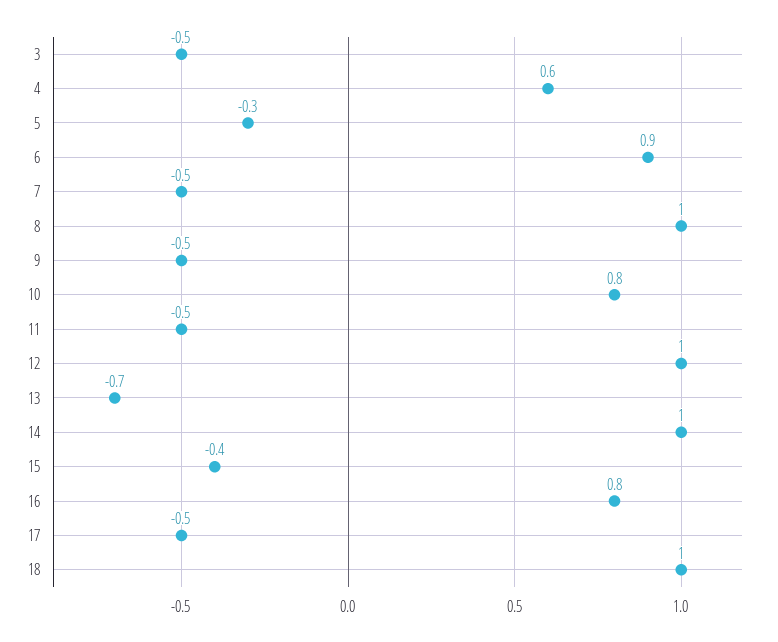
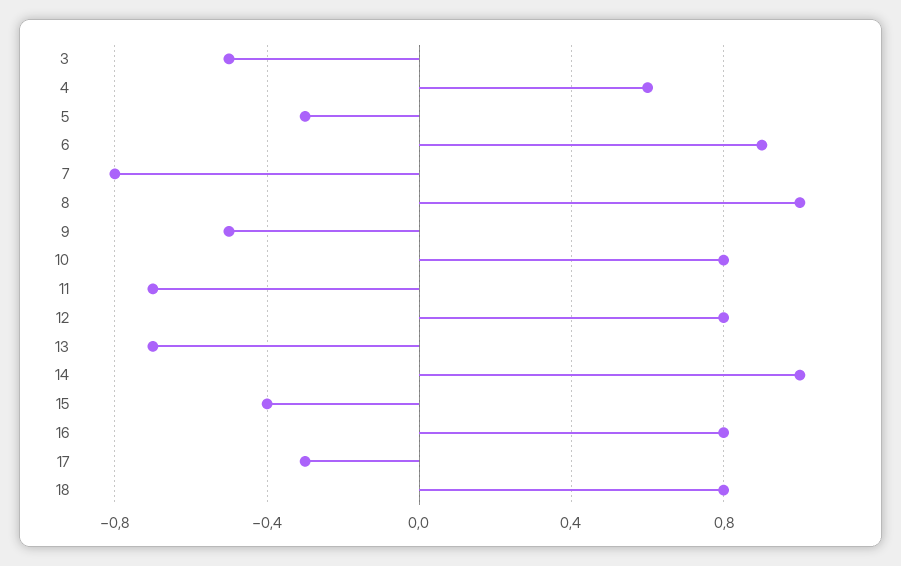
7: -0.5 -> -0.8
11: -0.5 -> -0.7
12: 1 -> 0.8
17: -0.5 -> -0.3
18: 1 -> 0.8

